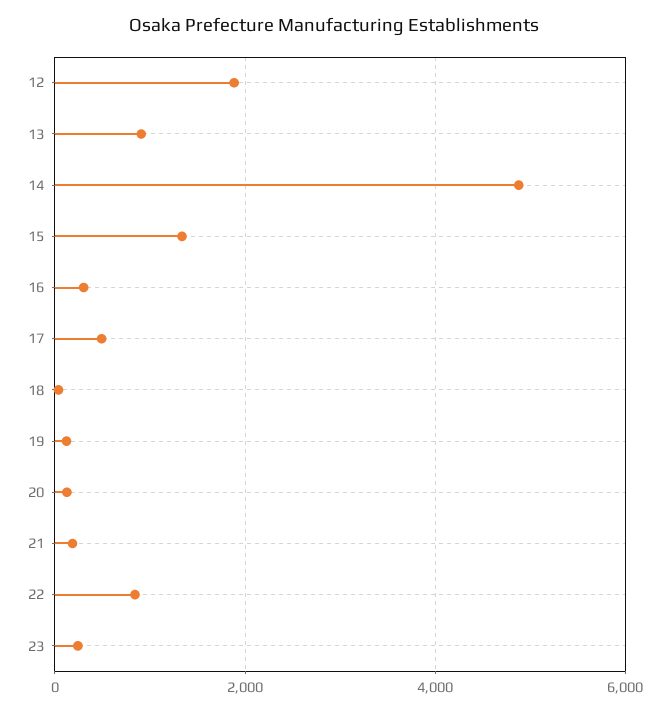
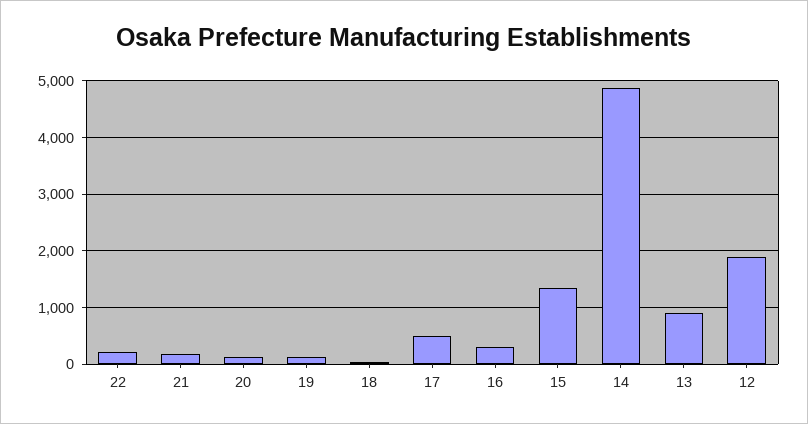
22: 800 -> 200
23: 200 -> none

